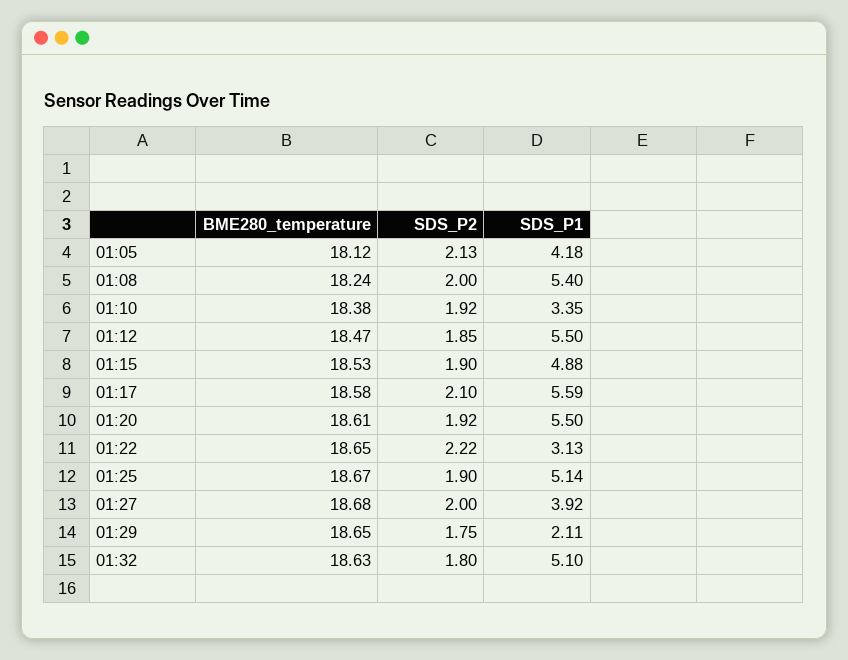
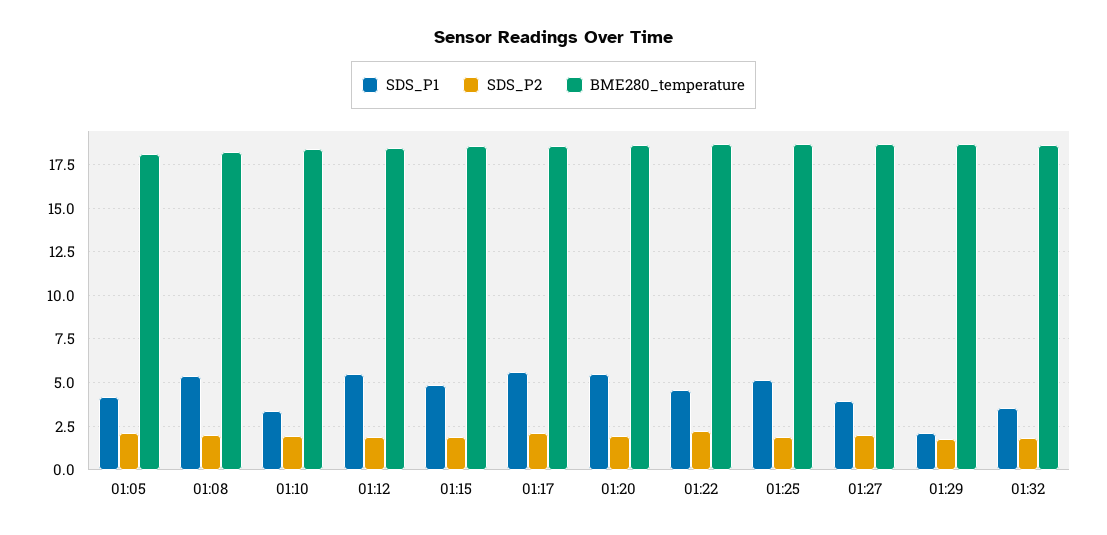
SDS_P1, 01:22: 3.13 -> 4.5
SDS_P1, 01:32: 5.1 -> 3.5

